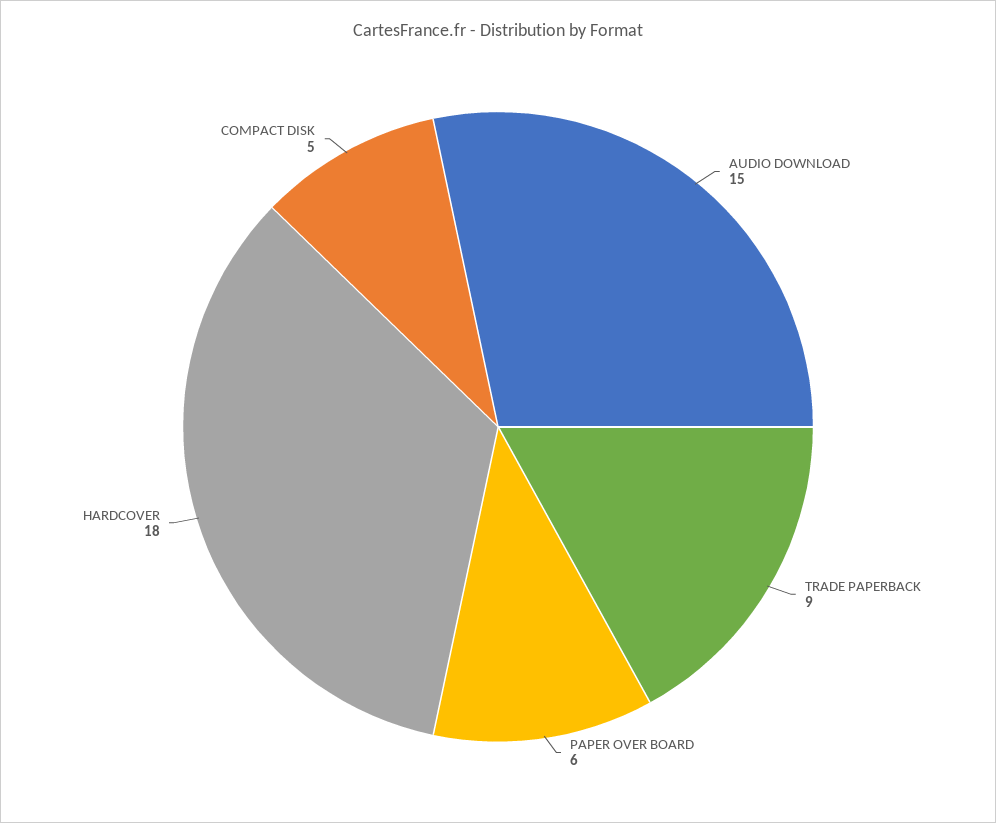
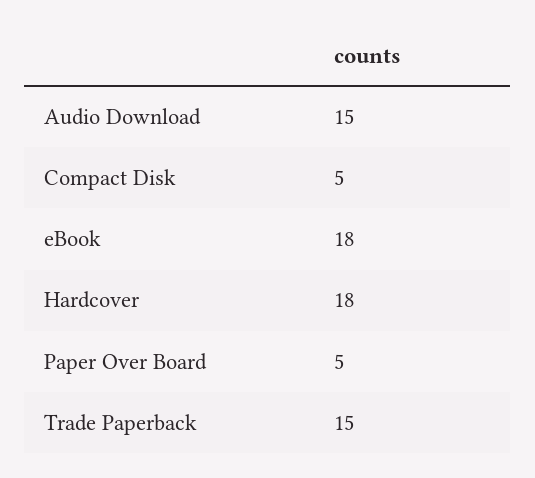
TRADE PAPERBACK: 9 -> 15
PAPER OVER BOARD: 6 -> 5
eBook: none -> 18

